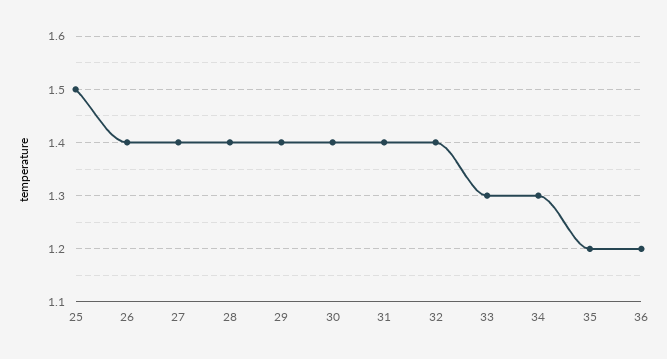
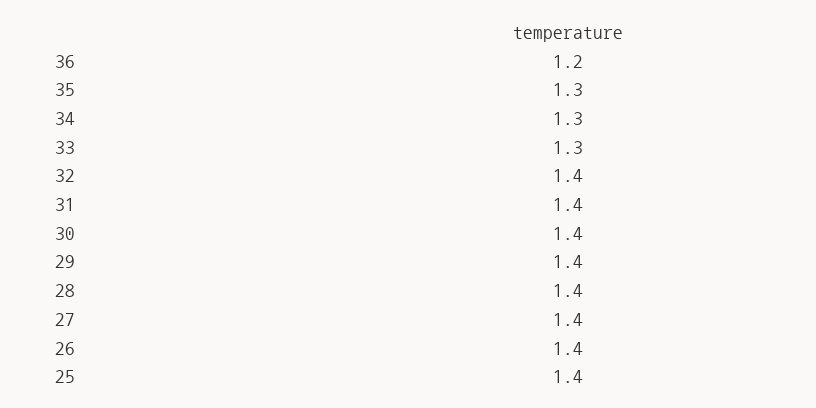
25: 1.5 -> 1.4
35: 1.2 -> 1.3

